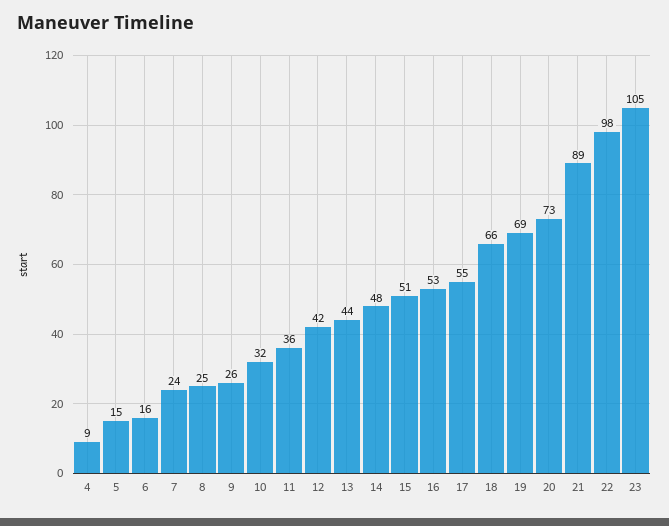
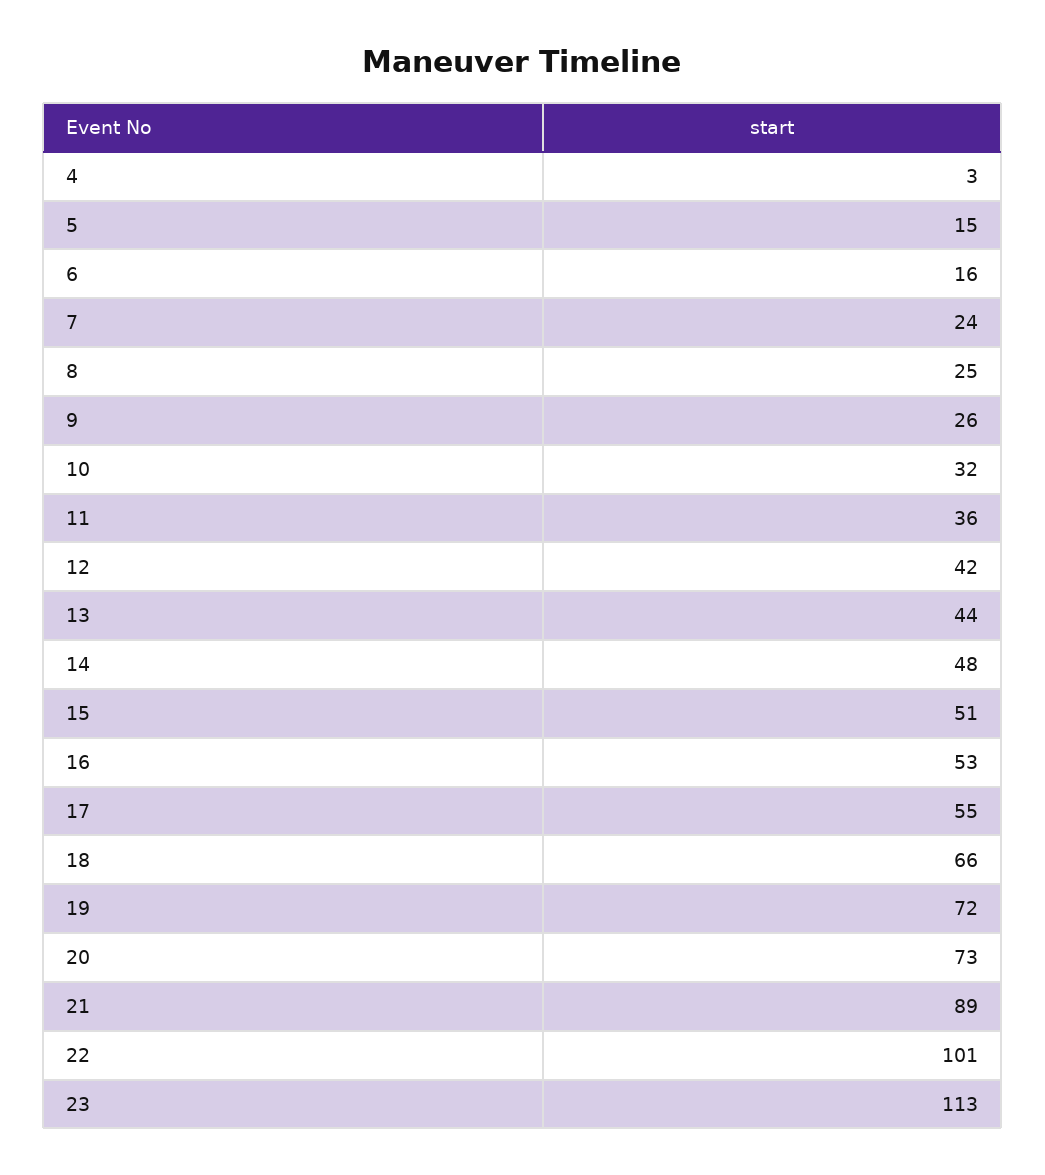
4: 9 -> 3
19: 69 -> 72
22: 98 -> 101
23: 105 -> 113

